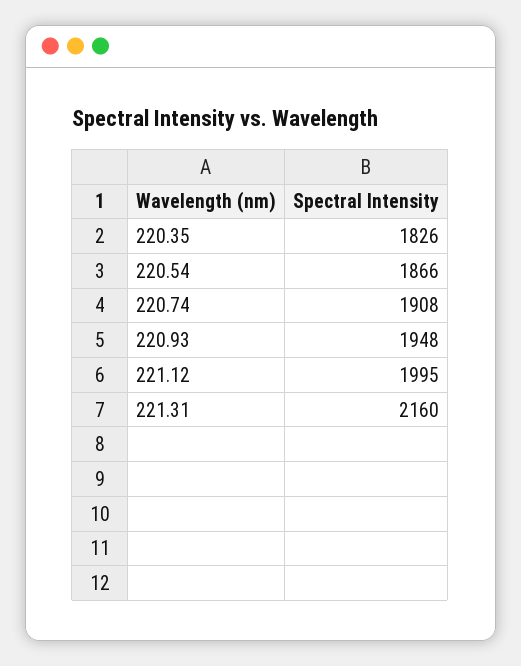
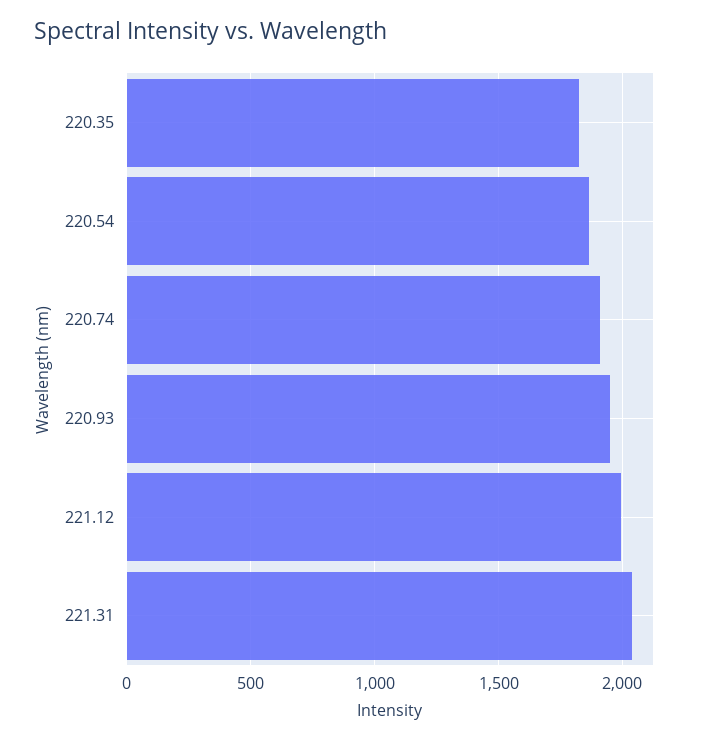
221.31: 2160 -> 2050

